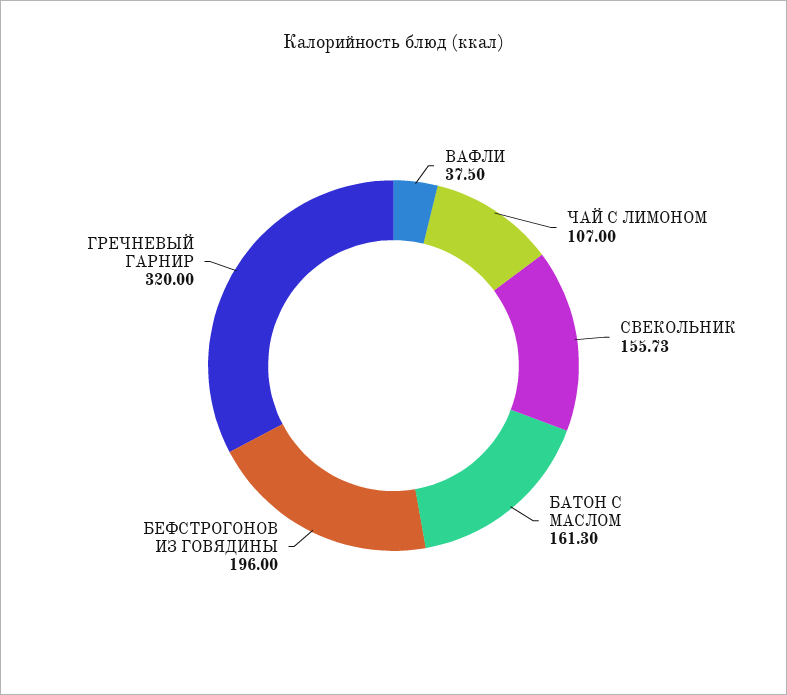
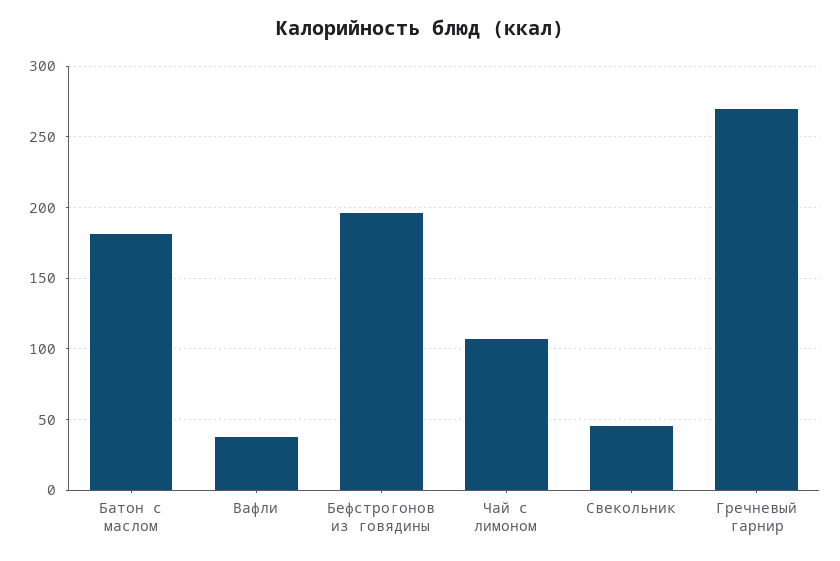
СВЕКОЛЬНИК: 155.73 -> 45
БАТОН С МАСЛОМ: 161.3 -> 180
ГРЕЧНЕВЫЙ ГАРНИР: 320 -> 270

